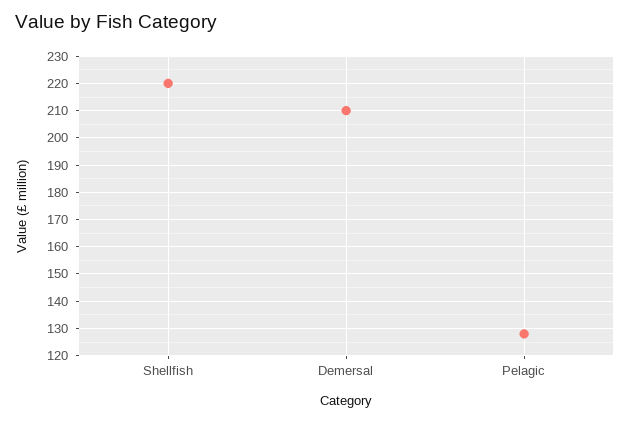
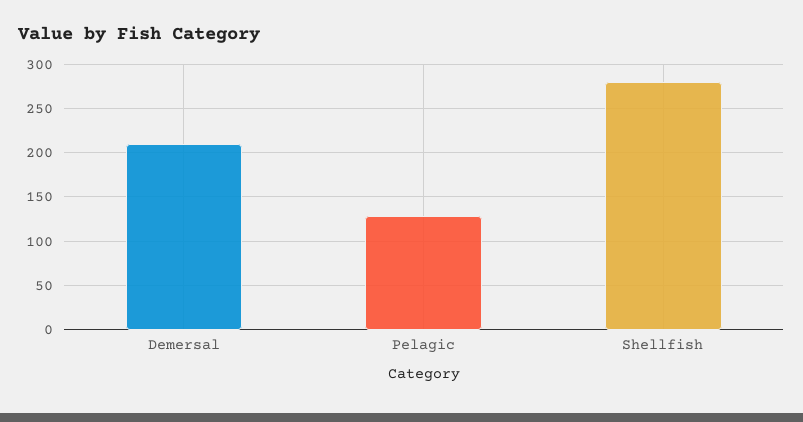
Shellfish: 220 -> 280

